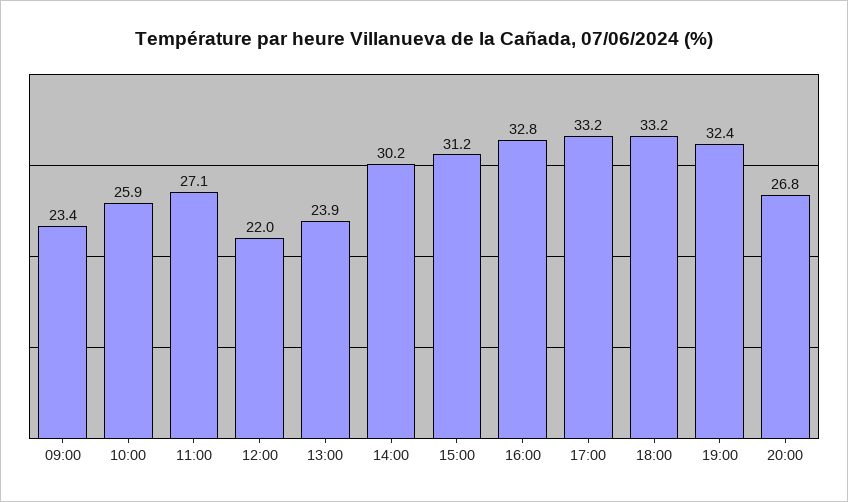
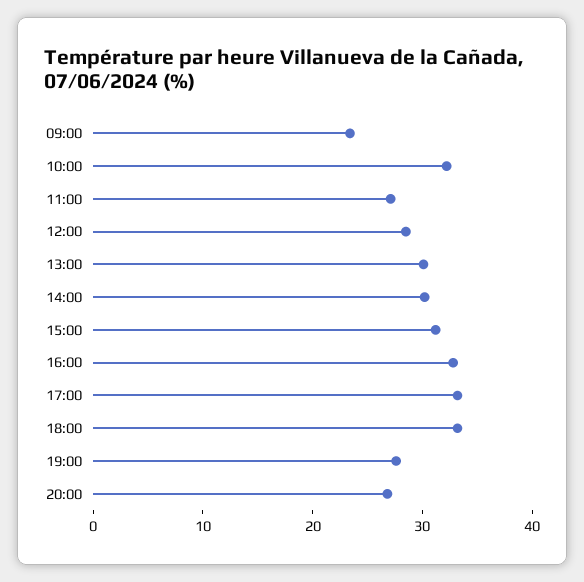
10:00: 25.9 -> 32
12:00: 22 -> 28
13:00: 23.9 -> 30
19:00: 32.4 -> 28

